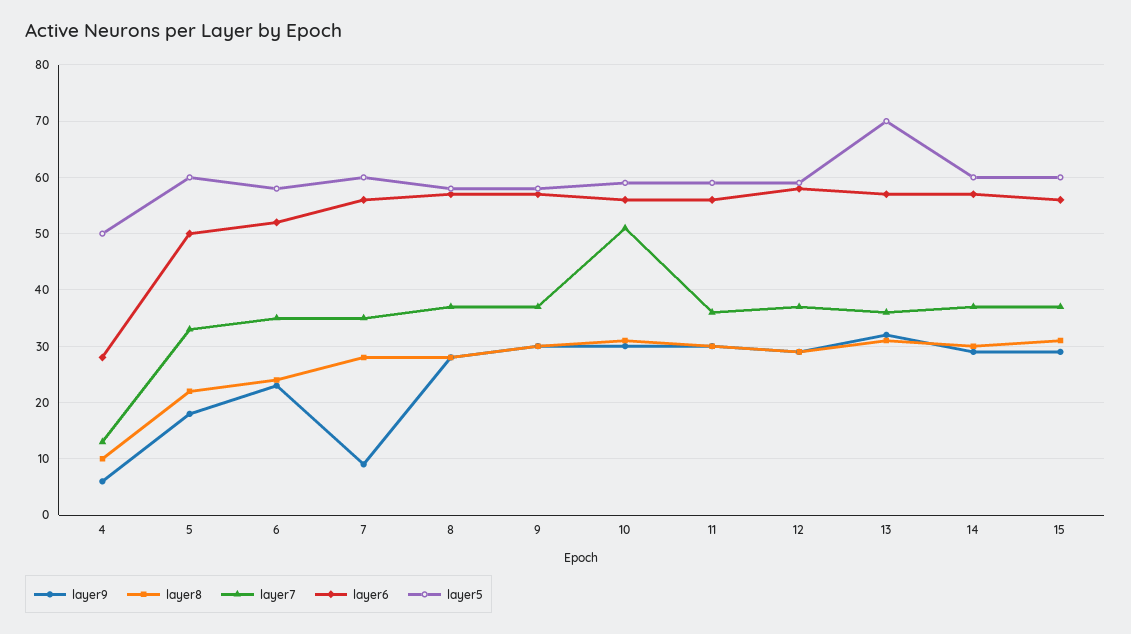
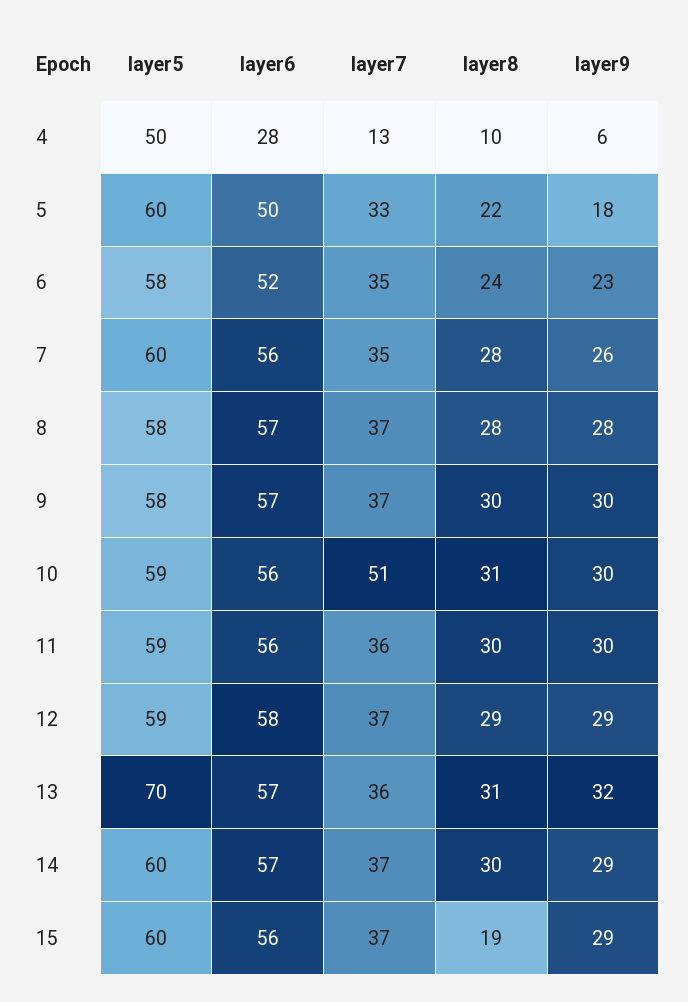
layer9, 7: 10 -> 26
layer8, 15: 30 -> 19

